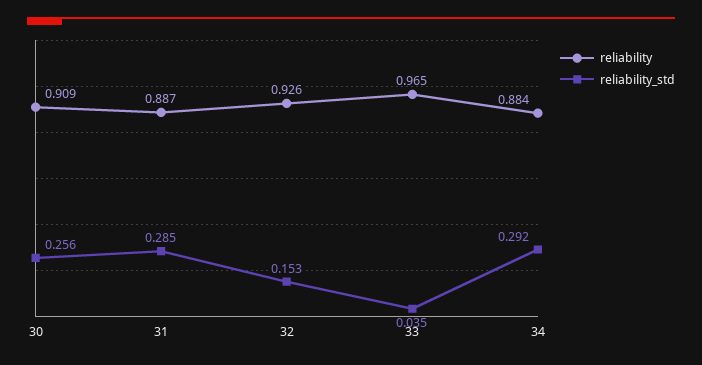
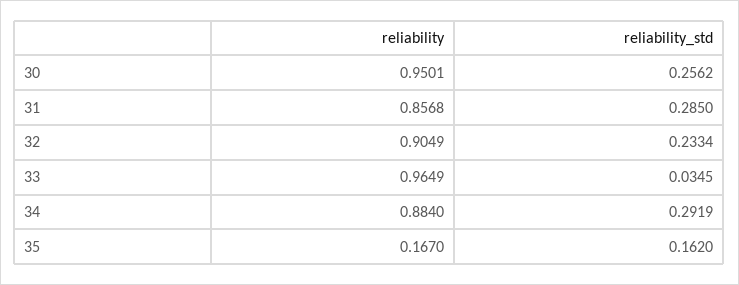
reliability, 30: 0.909 -> 0.9501
reliability, 31: 0.887 -> 0.8568
reliability, 32: 0.926 -> 0.9049
reliability_std, 32: 0.153 -> 0.2334
reliability, 35: none -> 0.167
reliability_std, 35: none -> 0.162

